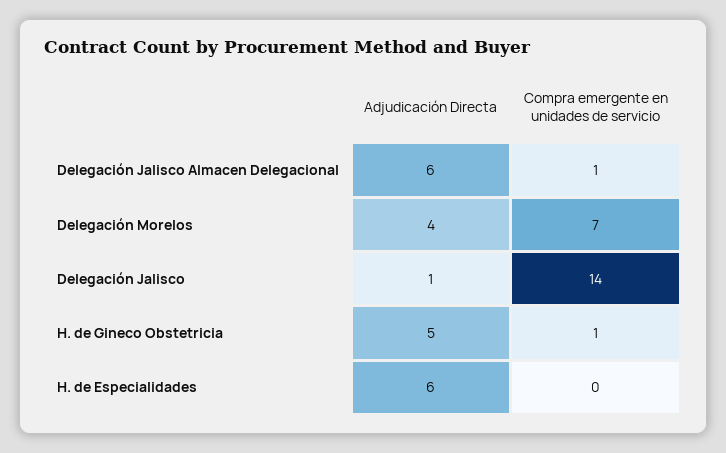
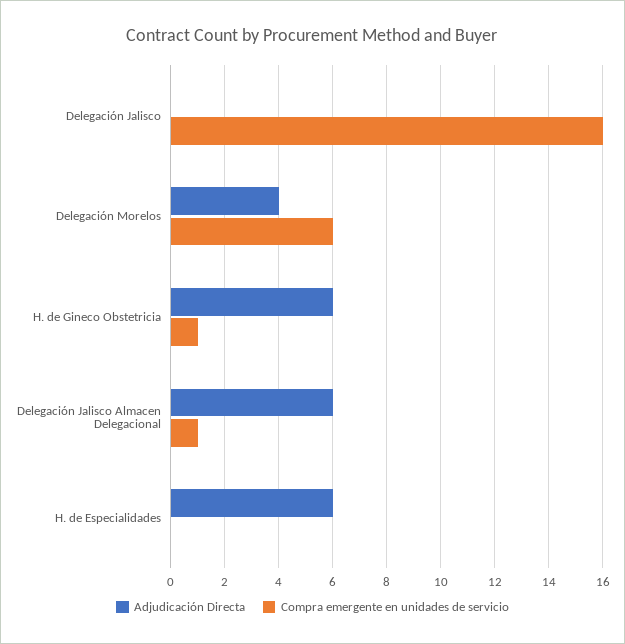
Compra emergente en unidades de servicio, Delegación Morelos: 7 -> 6
Adjudicación Directa, Delegación Jalisco: 1 -> 0
Compra emergente en unidades de servicio, Delegación Jalisco: 14 -> 16
Adjudicación Directa, H. de Gineco Obstetricia: 5 -> 6

